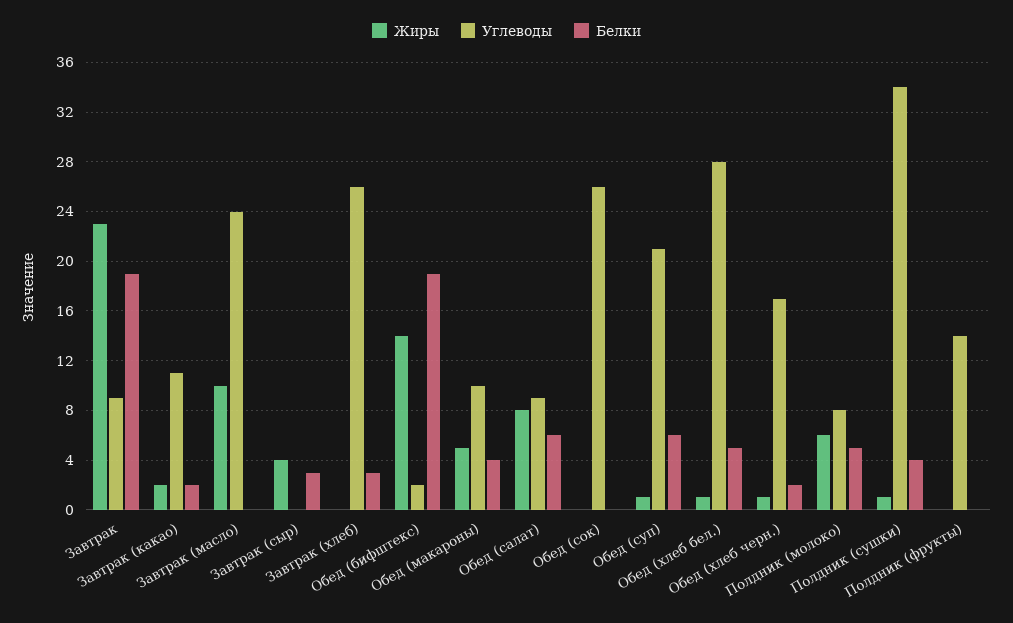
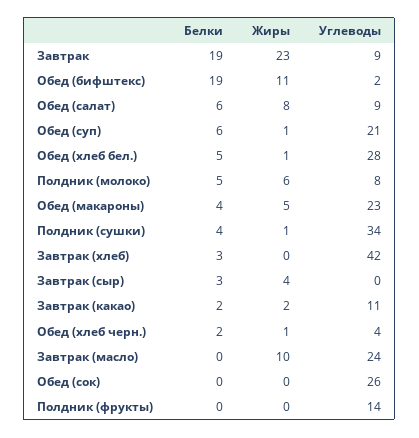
Углеводы, Завтрак (хлеб): 26 -> 42
Жиры, Обед (бифштекс): 14 -> 11
Углеводы, Обед (макароны): 10 -> 23
Углеводы, Обед (хлеб черн.): 17 -> 4

